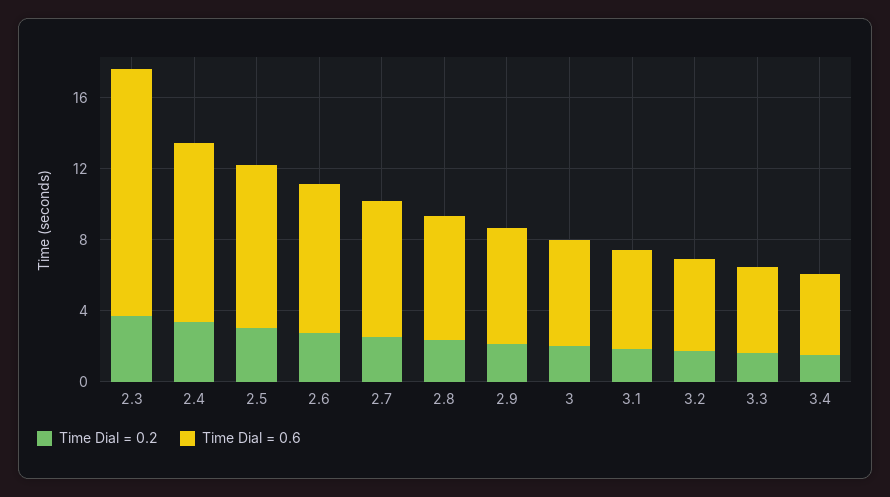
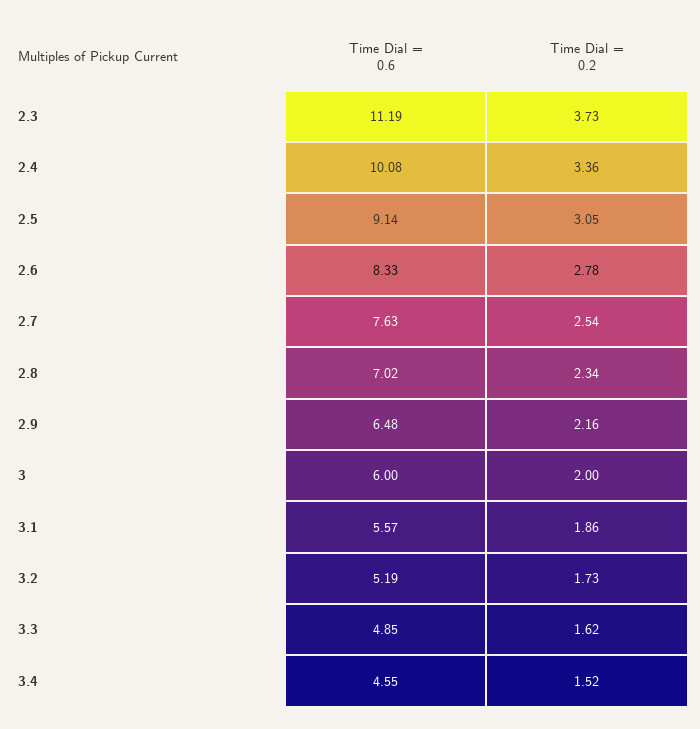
Time Dial = 0.6, 2.3: 14 -> 11.19

